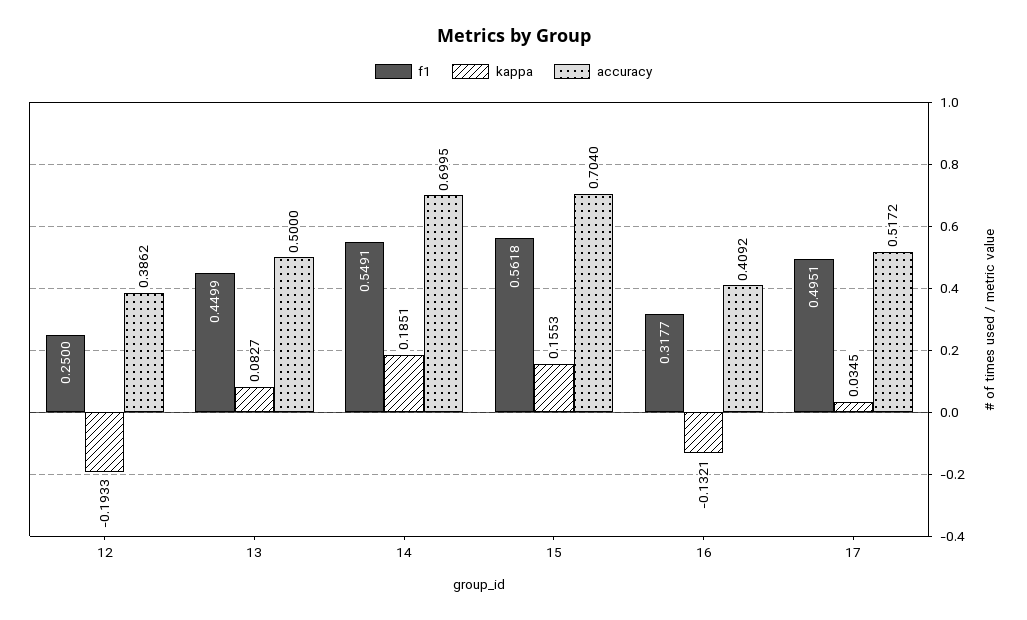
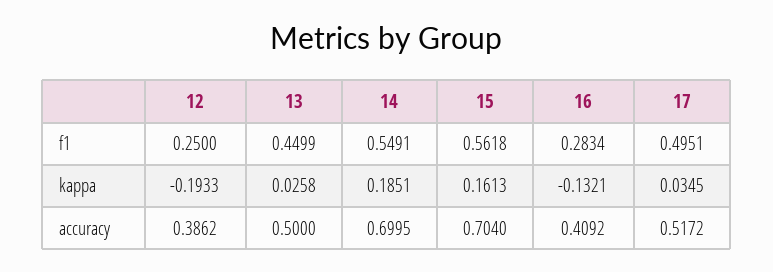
kappa, 13: 0.0827 -> 0.0258
kappa, 15: 0.1553 -> 0.1613
f1, 16: 0.3177 -> 0.2834

